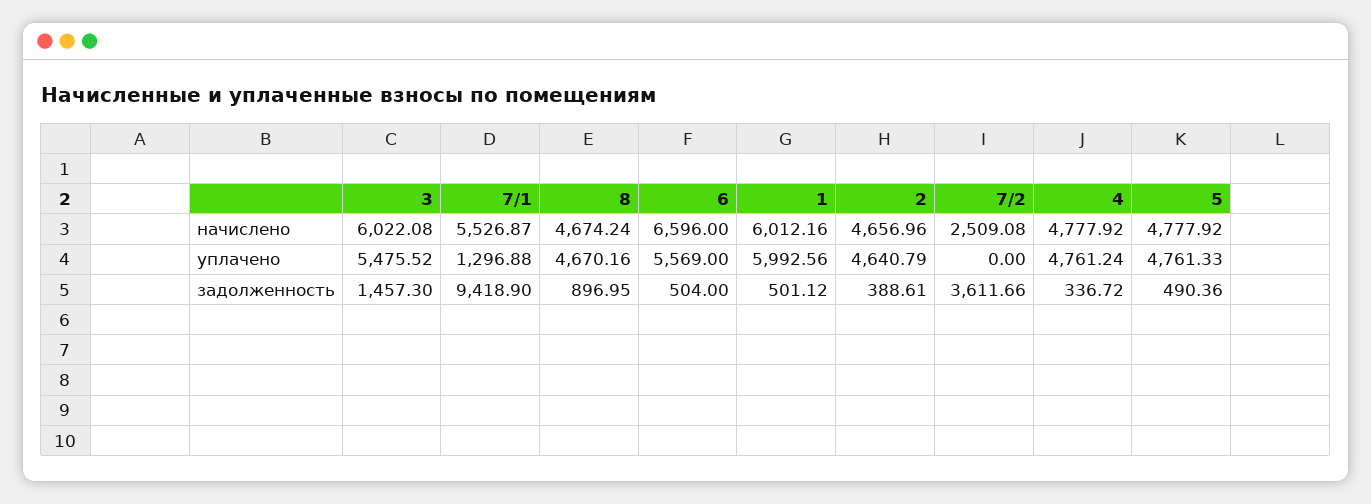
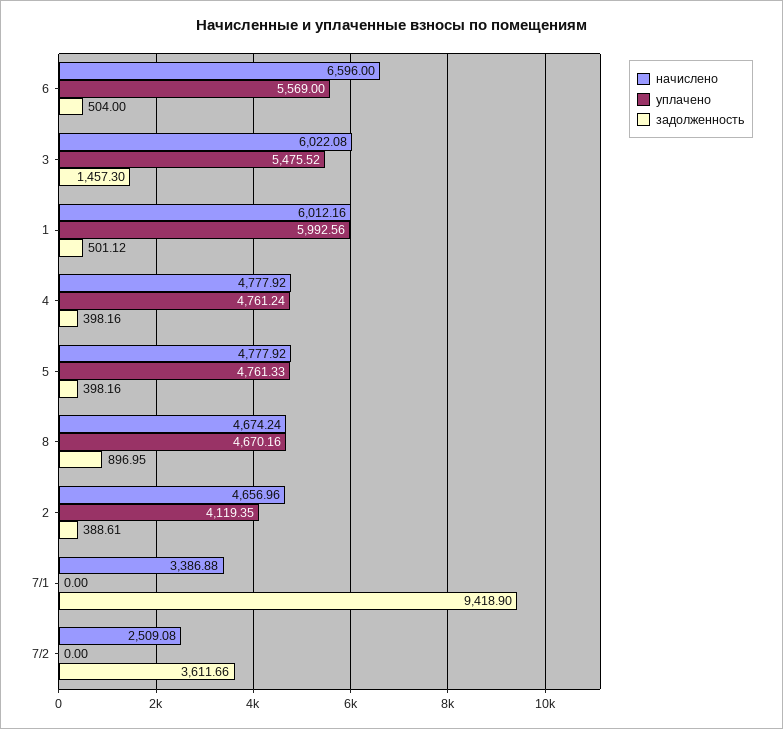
начислено, 7/1: 5526.87 -> 3386.88
уплачено, 7/1: 1296.88 -> 0
уплачено, 2: 4640.79 -> 4119.35
задолженность, 4: 336.72 -> 398.16
задолженность, 5: 490.36 -> 398.16

